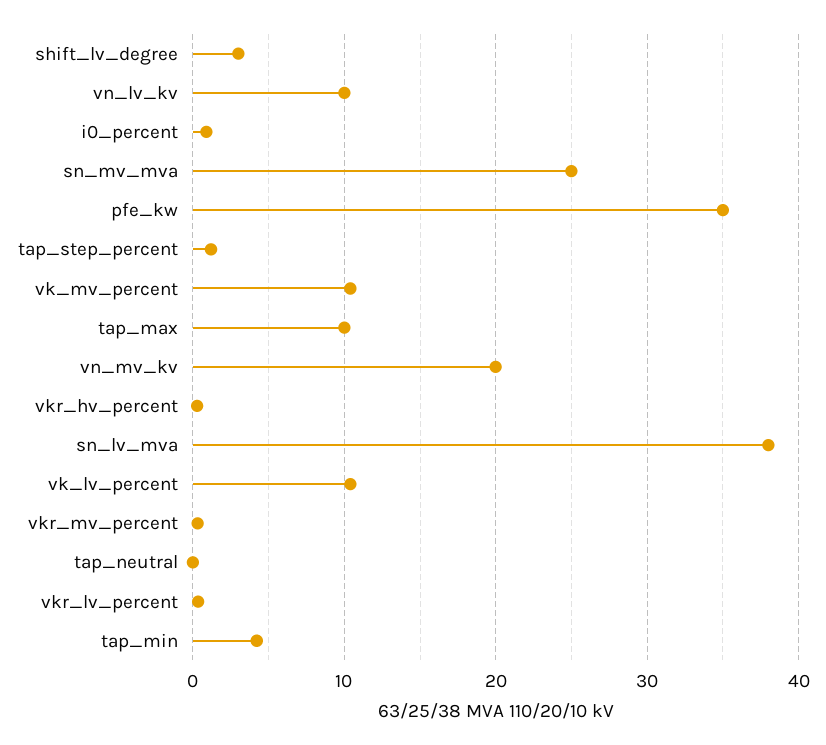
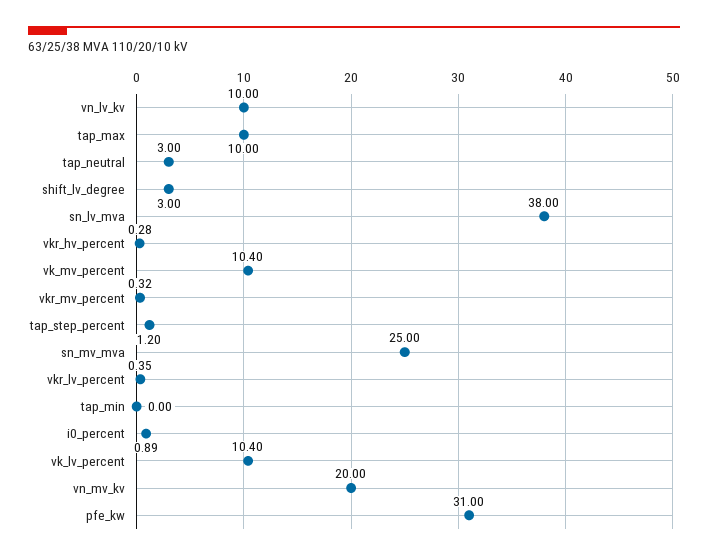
pfe_kw: 35 -> 31
tap_neutral: 0 -> 3
tap_min: 4 -> 0

